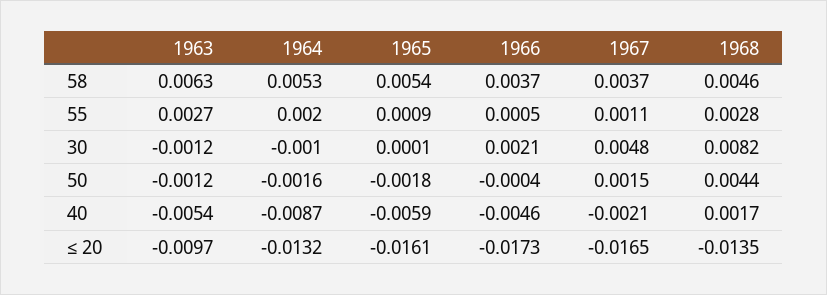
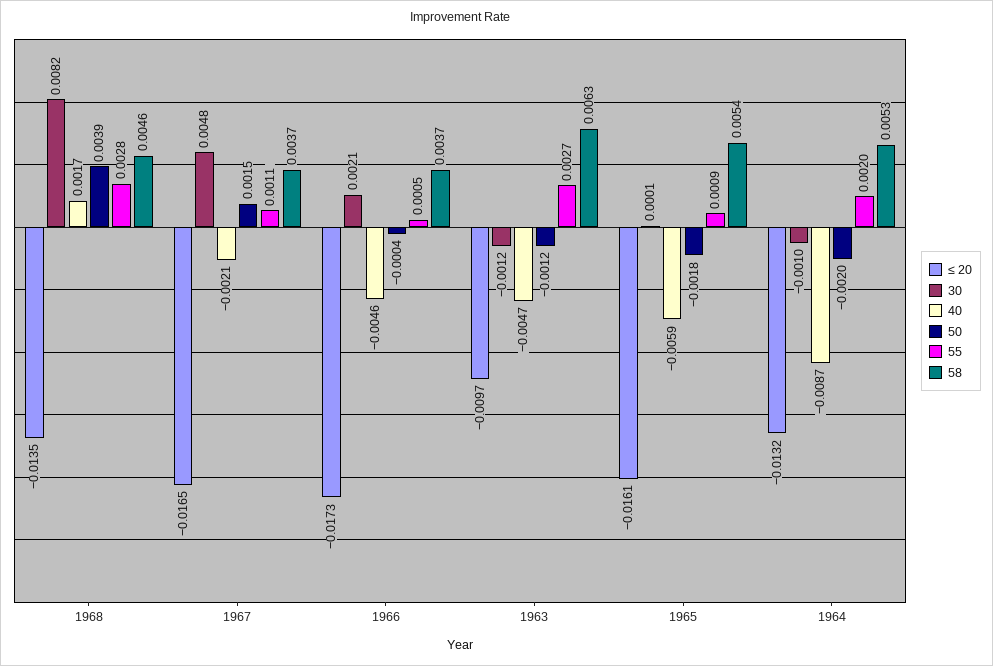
50, 1964: -0.0016 -> -0.002
50, 1968: 0.0044 -> 0.0039
40, 1963: -0.0054 -> -0.0047

